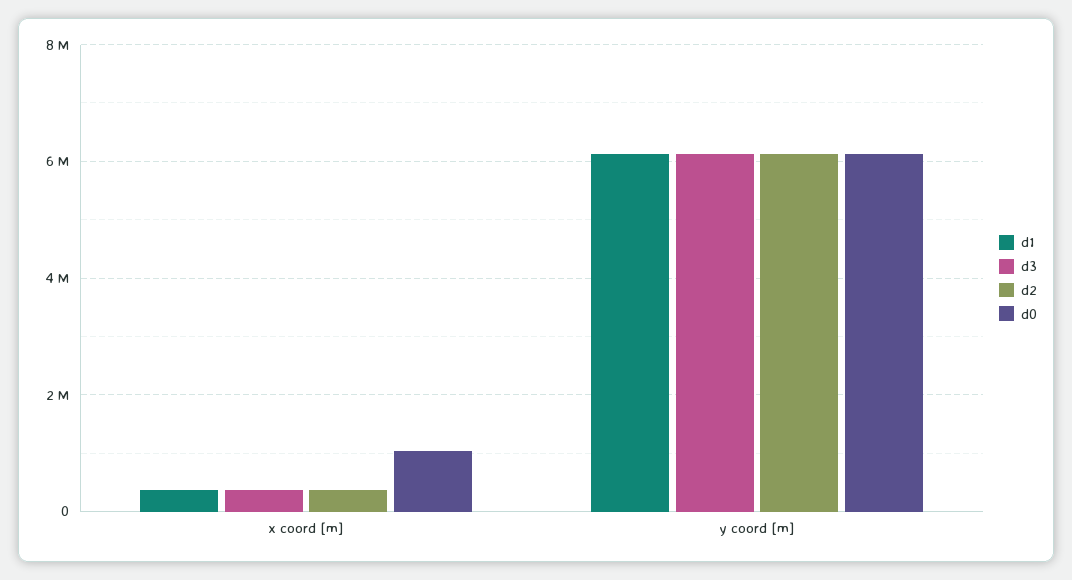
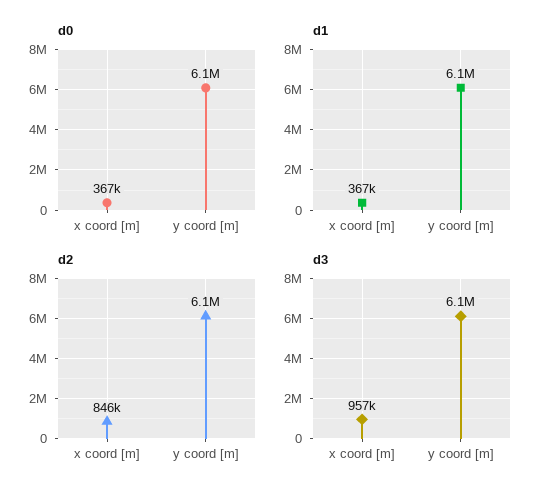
d3, x coord [m]: 400000 -> 957000
d2, x coord [m]: 400000 -> 846000
d0, x coord [m]: 1000000 -> 367000

